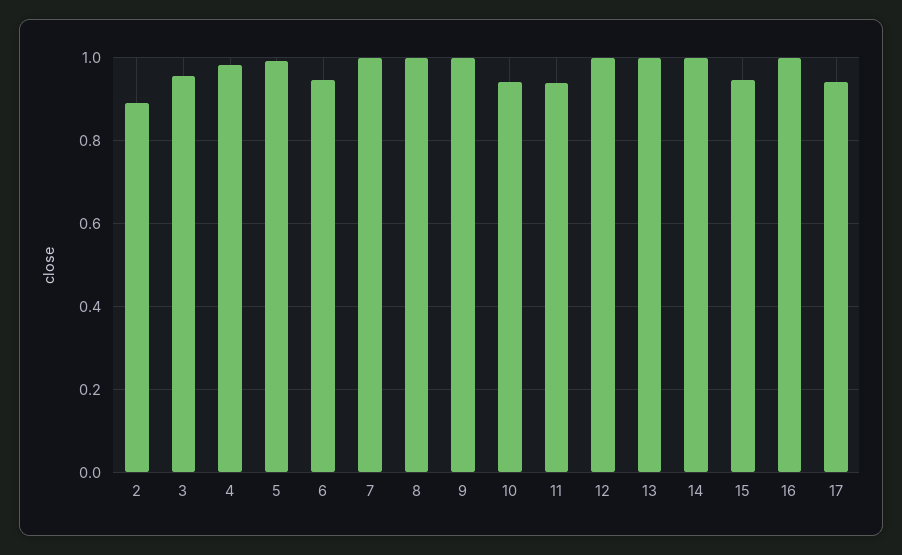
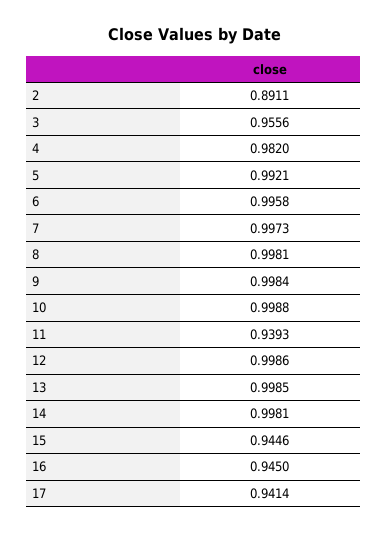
6: 0.94 -> 0.9958
10: 0.94 -> 0.9988
16: 1 -> 0.945

